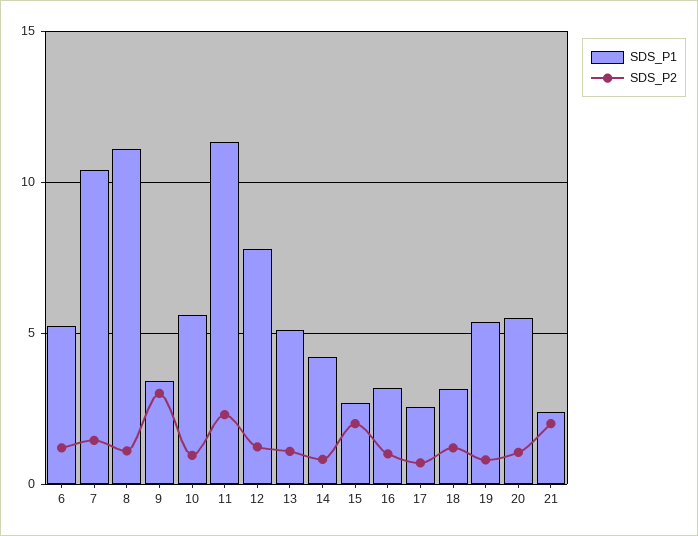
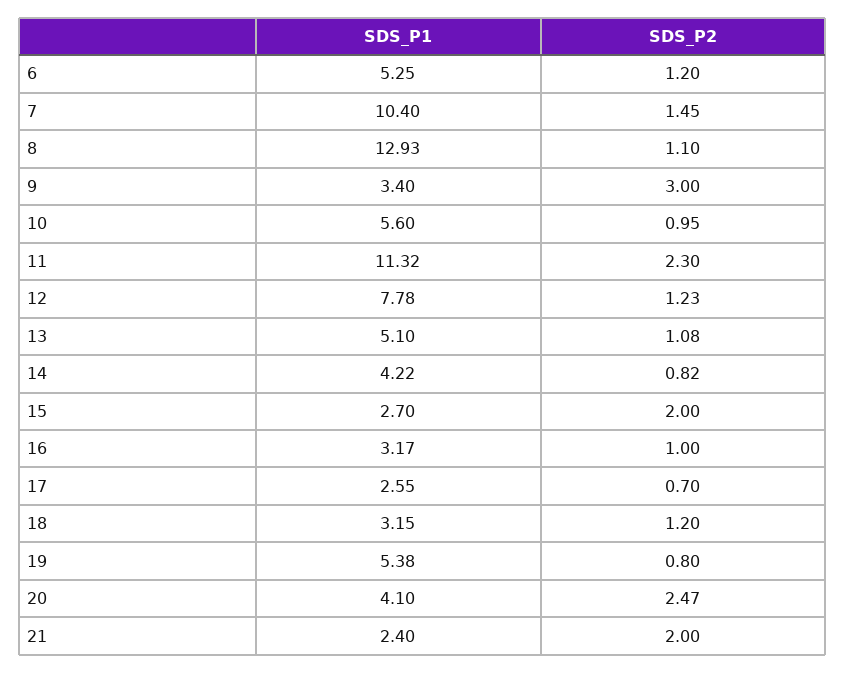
SDS_P1, 8: 11 -> 12.93
SDS_P1, 20: 5.5 -> 4.1
SDS_P2, 20: 1 -> 2.47

